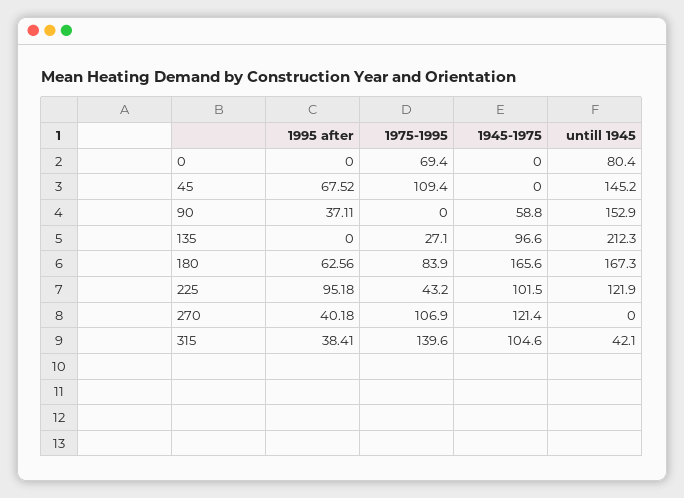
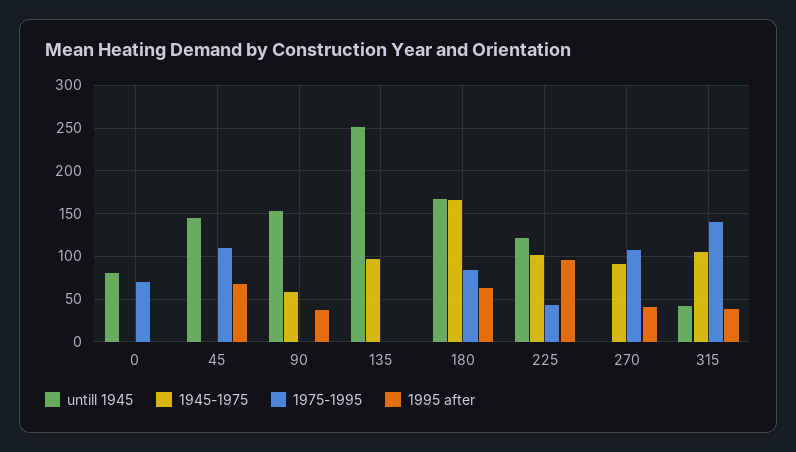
1975-1995, 135: 27.1 -> 0
untill 1945, 135: 212.3 -> 250
1945-1975, 270: 121.4 -> 90

